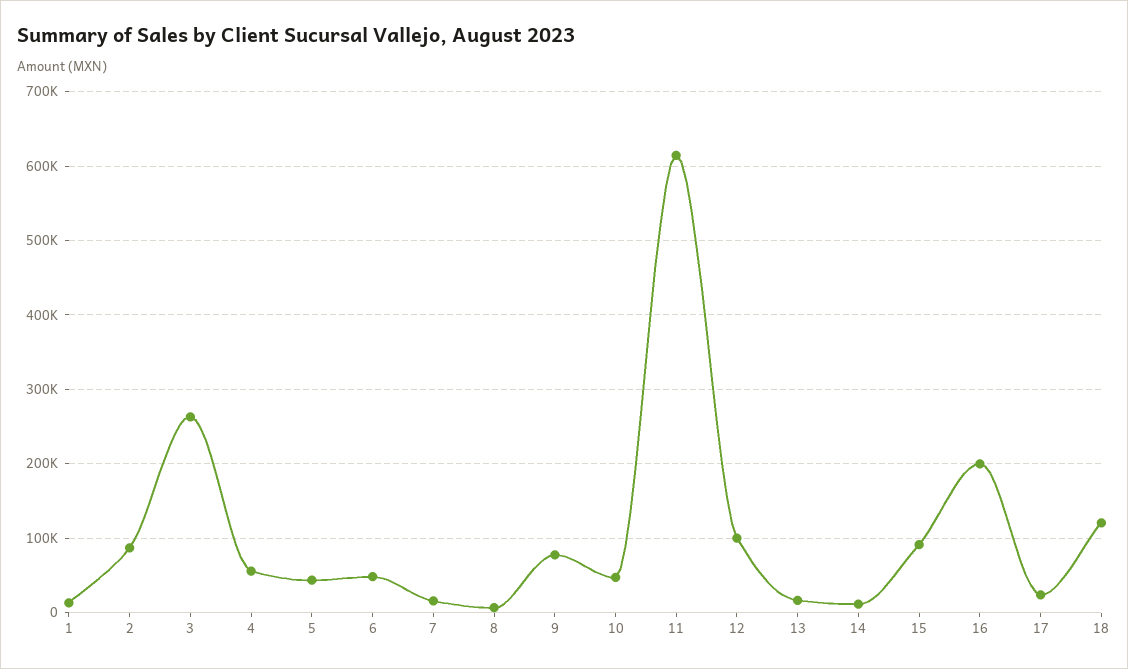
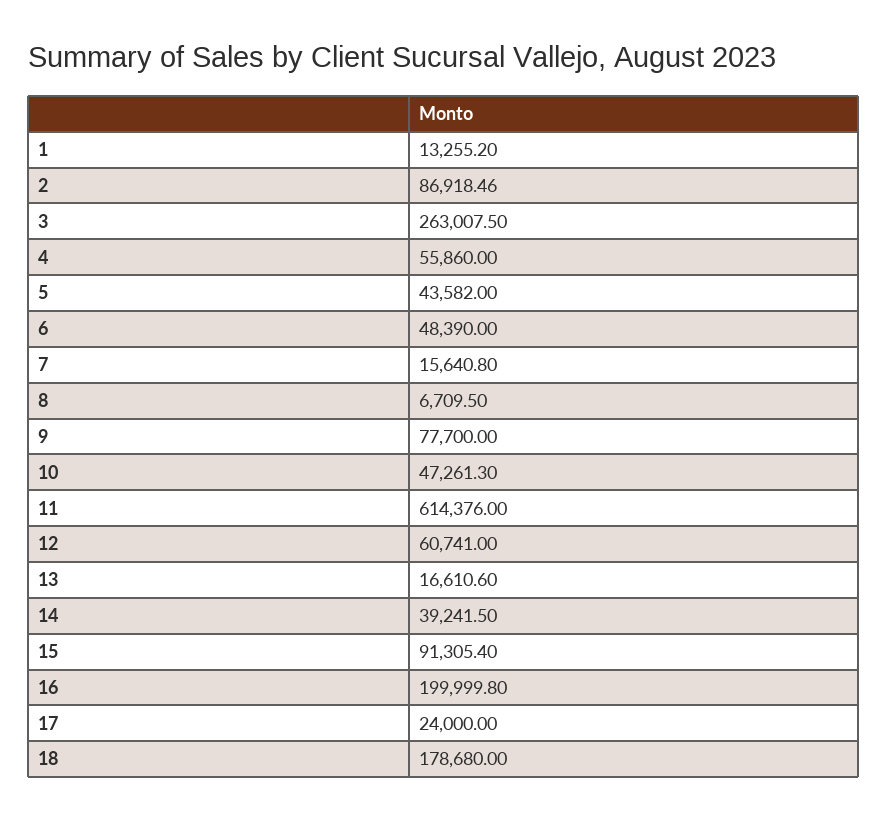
12: 100000 -> 60741
14: 10000 -> 39241.5
18: 120000 -> 178680

